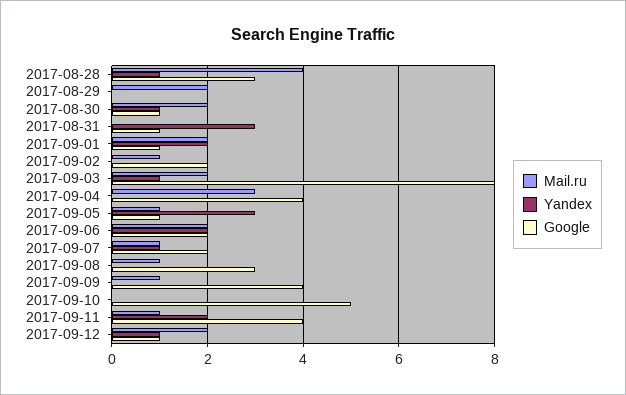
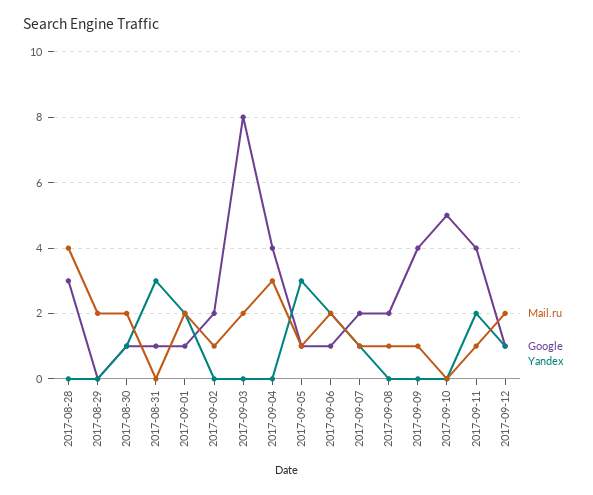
Yandex, 2017-08-28: 1 -> 0
Yandex, 2017-09-03: 1 -> 0
Google, 2017-09-06: 2 -> 1
Google, 2017-09-08: 3 -> 2

